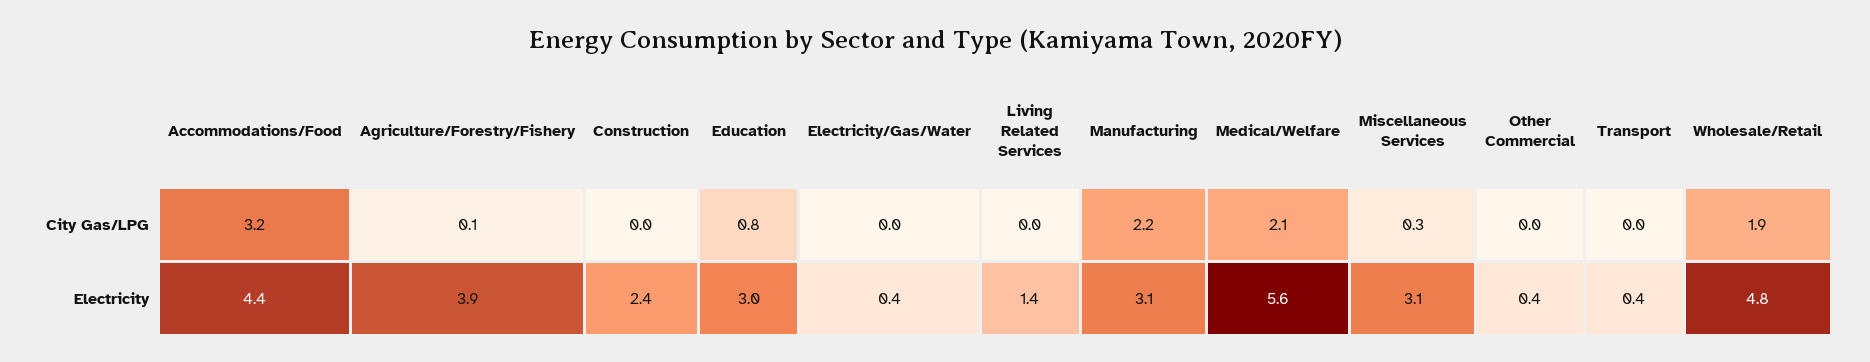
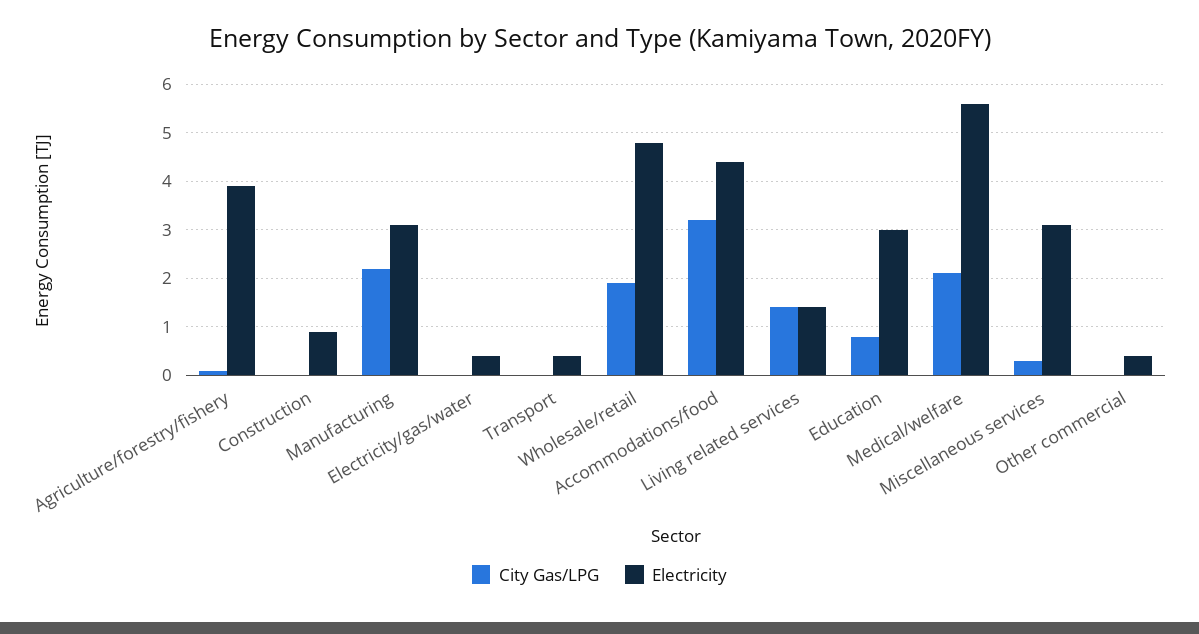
City Gas/LPG, Living Related Services: 0 -> 1.5
Electricity, Construction: 2.4 -> 1

